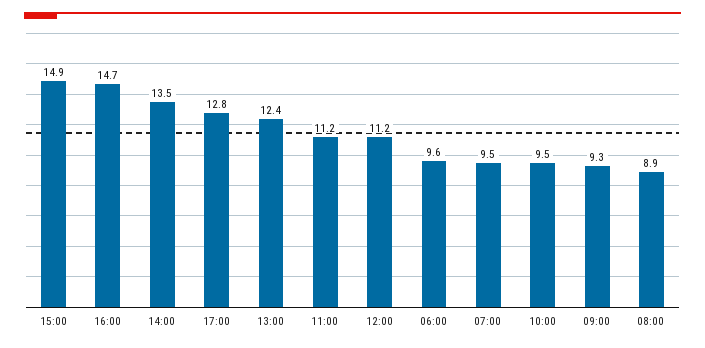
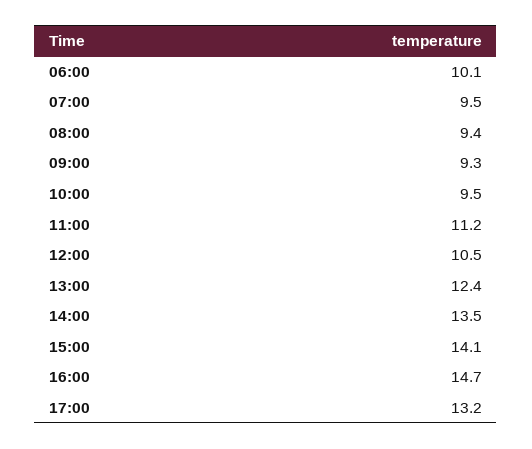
15:00: 14.9 -> 14.1
17:00: 12.8 -> 13.2
12:00: 11.2 -> 10.5
06:00: 9.6 -> 10.1
08:00: 8.9 -> 9.4

